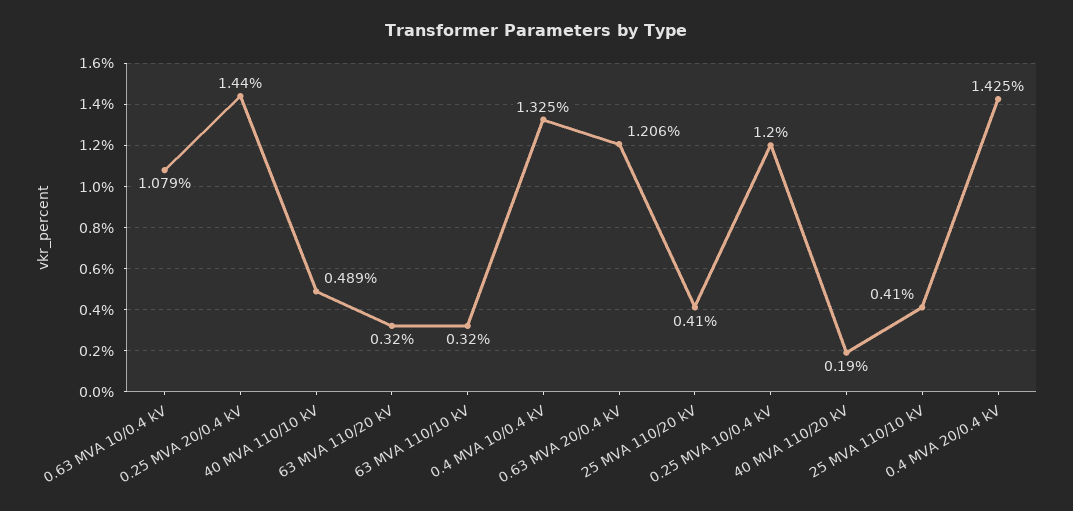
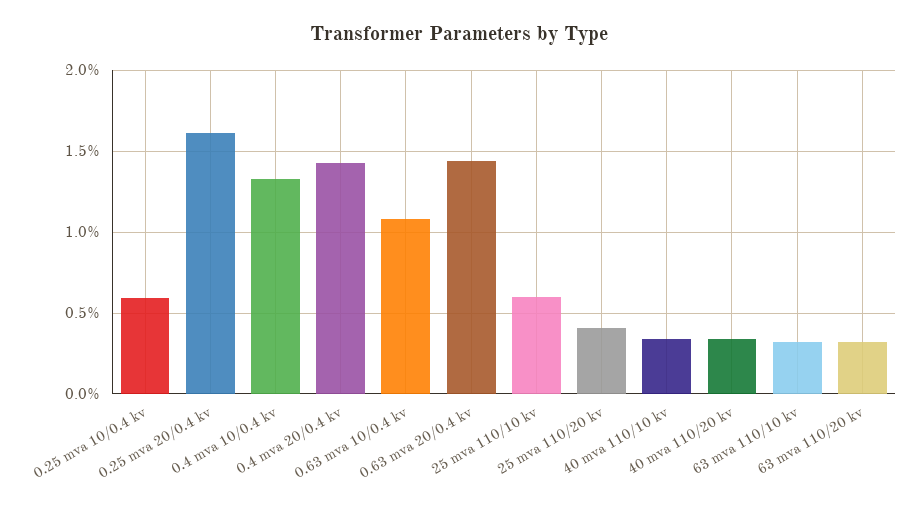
0.25 MVA 20/0.4 kV: 1.44 -> 1.6
40 MVA 110/10 kV: 0.489 -> 0.35
0.63 MVA 20/0.4 kV: 1.206 -> 1.45
0.25 MVA 10/0.4 kV: 1.2 -> 0.6
40 MVA 110/20 kV: 0.19 -> 0.35
25 MVA 110/10 kV: 0.41 -> 0.6

